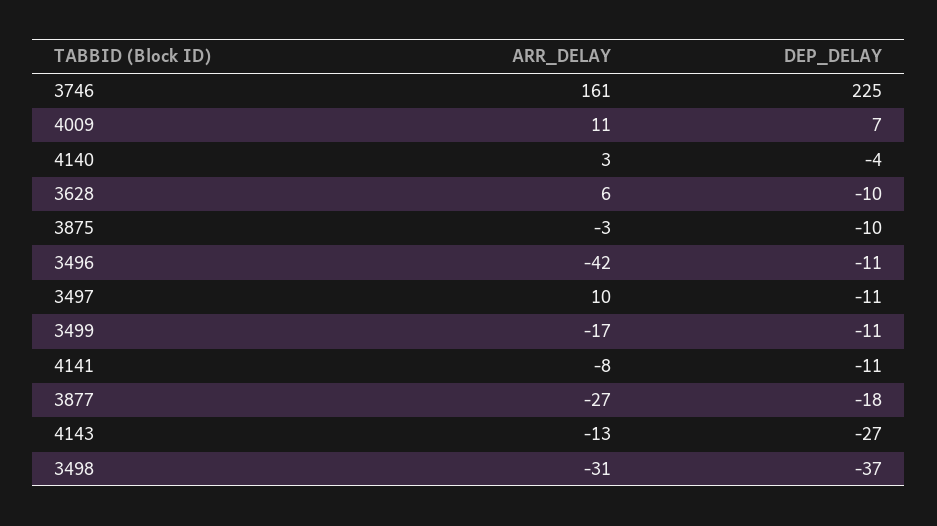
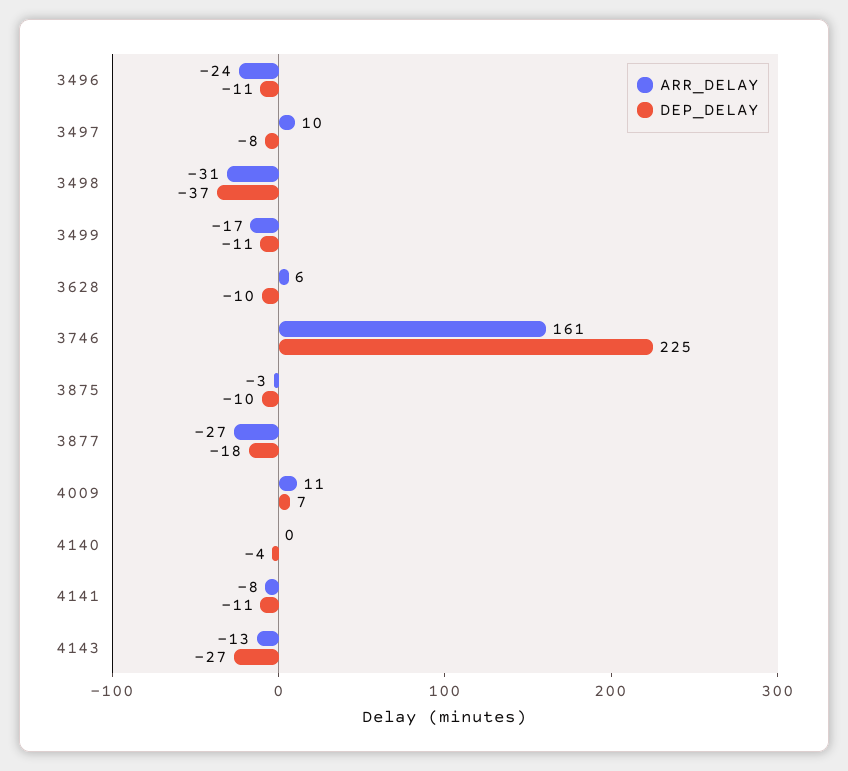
ARR_DELAY, 4140: 3 -> 0
ARR_DELAY, 3496: -42 -> -24
DEP_DELAY, 3497: -11 -> -8

